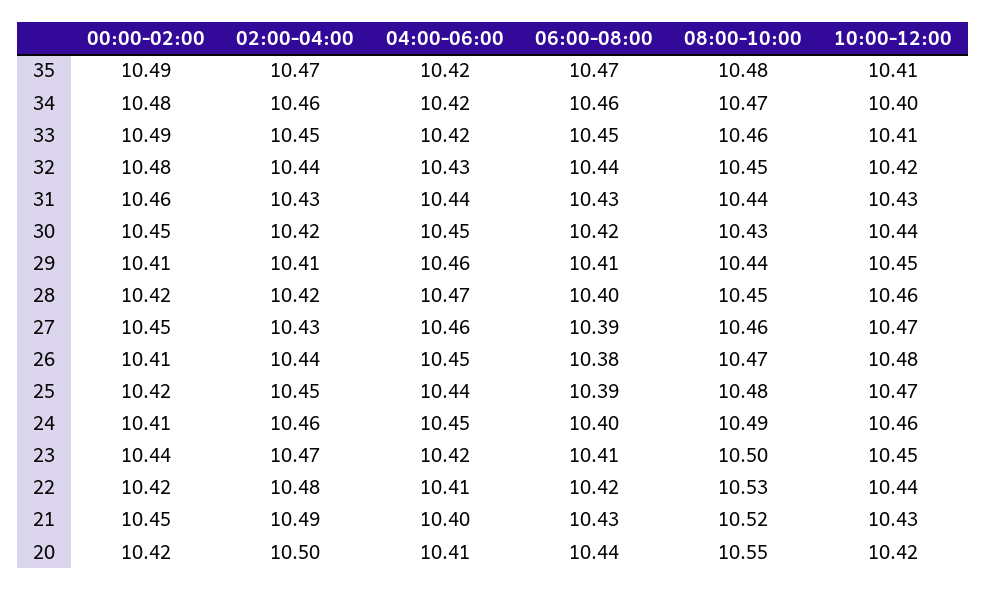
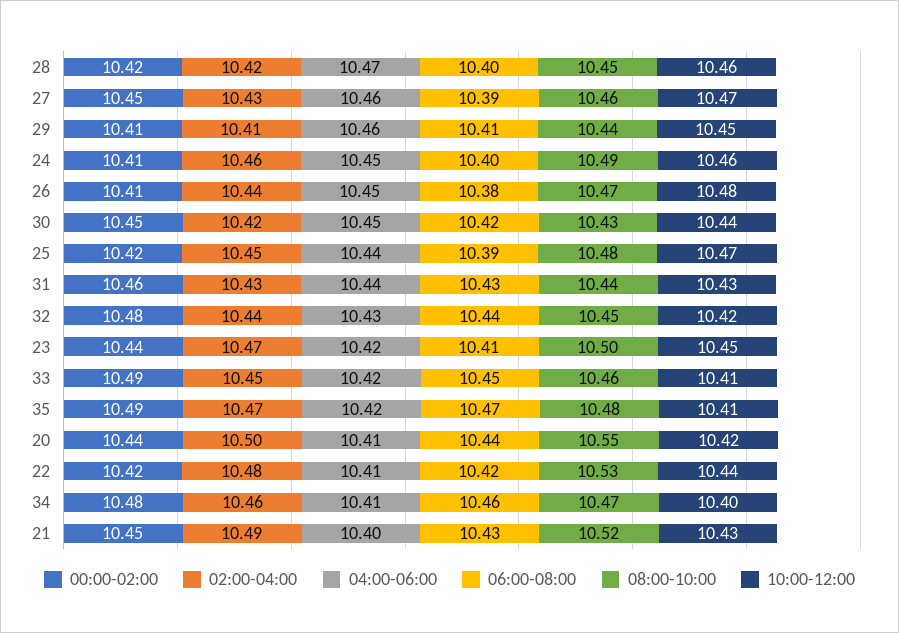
04:00-06:00, 34: 10.42 -> 10.41
00:00-02:00, 20: 10.42 -> 10.44

